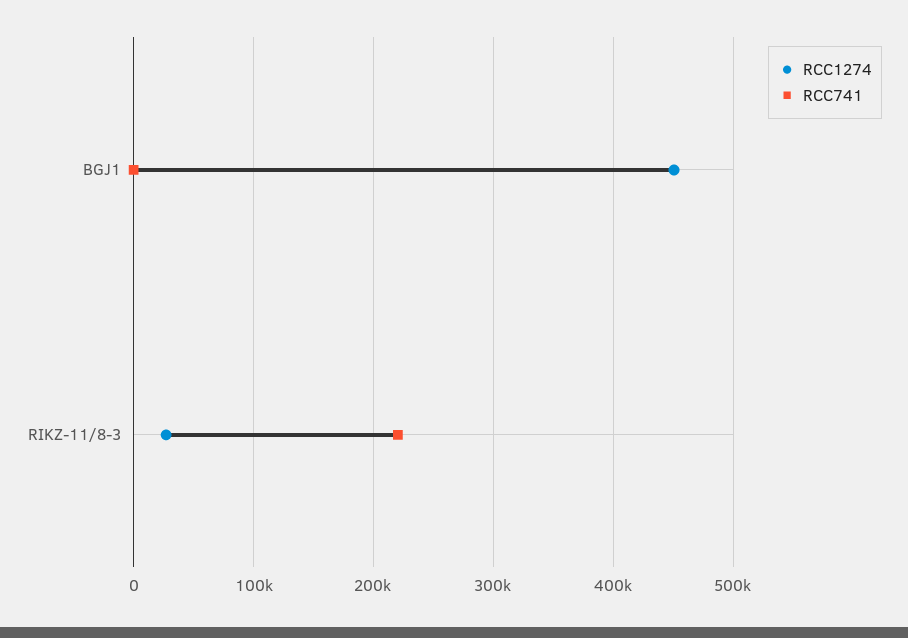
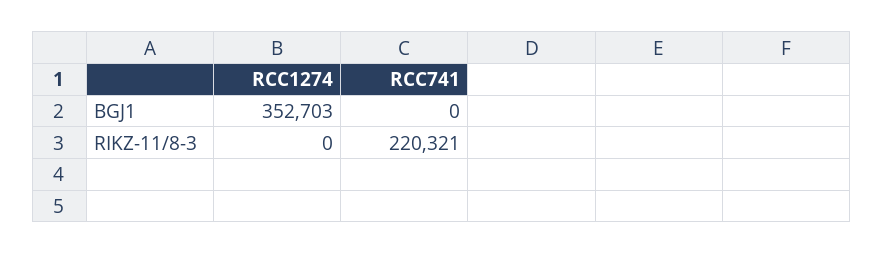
RCC1274, BGJ1: 450000 -> 352703
RCC1274, RIKZ-11/8-3: 30000 -> 0

